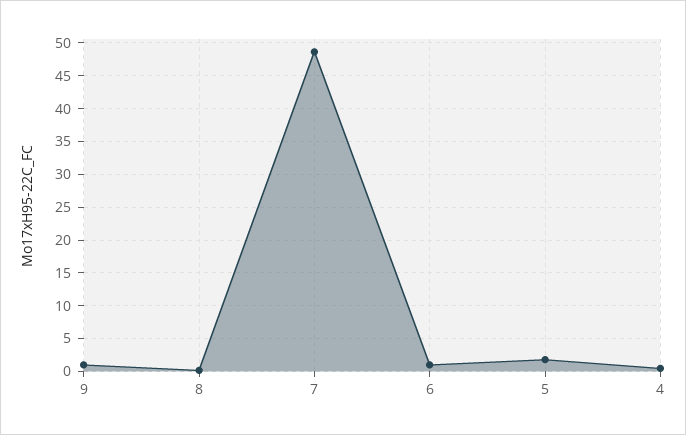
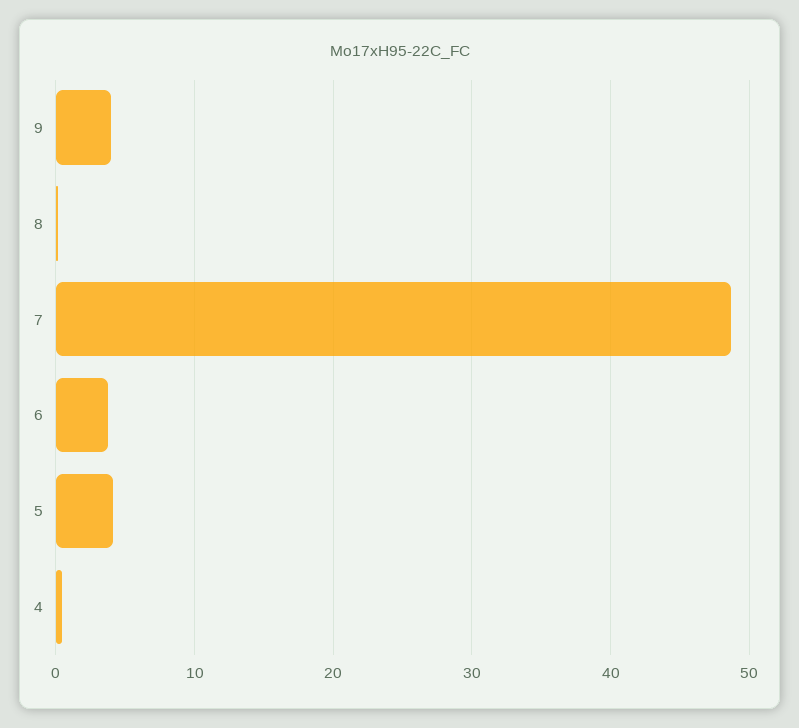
9: 1 -> 4
6: 1 -> 4
5: 2 -> 4

